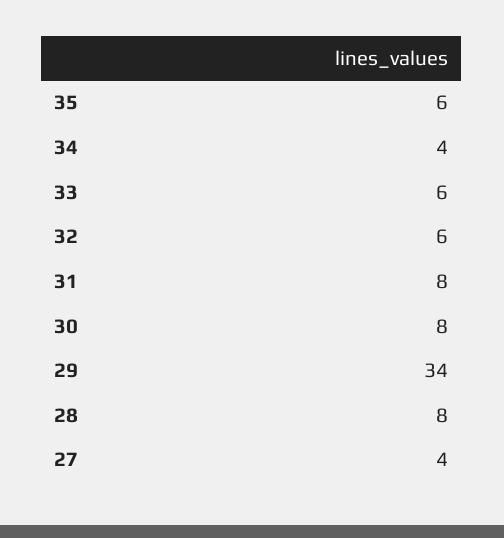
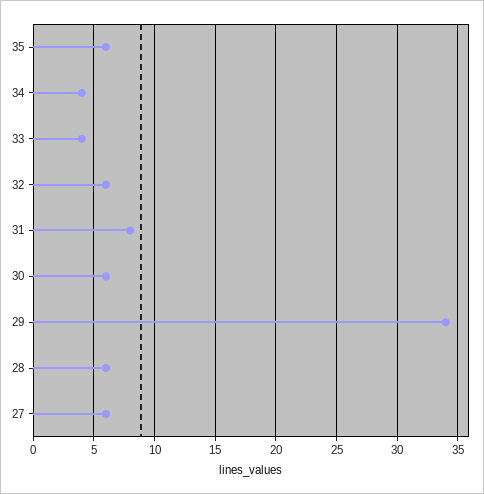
33: 6 -> 4
30: 8 -> 6
28: 8 -> 6
27: 4 -> 6

